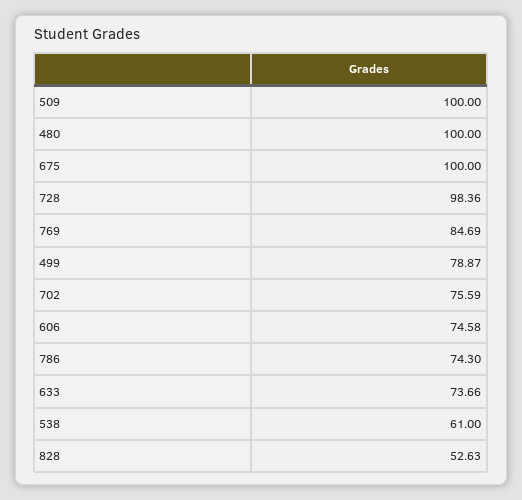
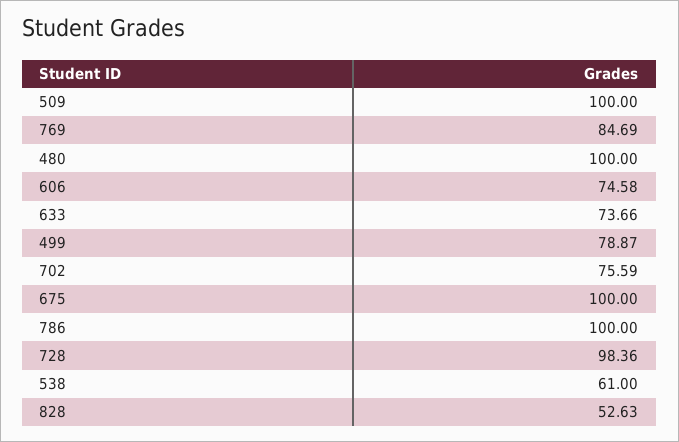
786: 74.3 -> 100

